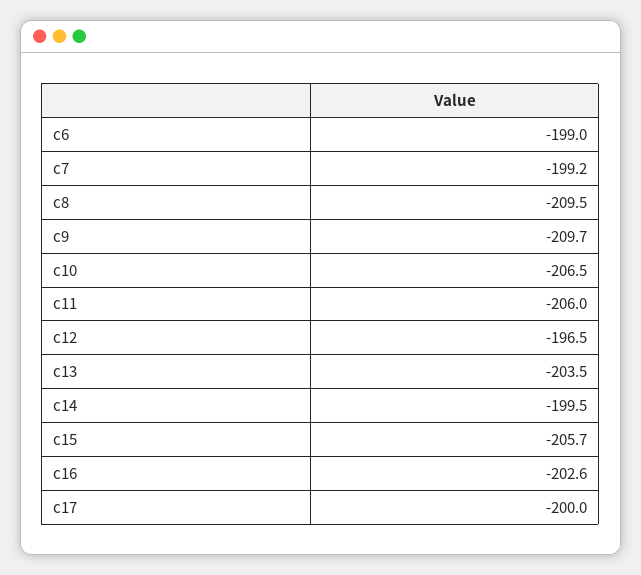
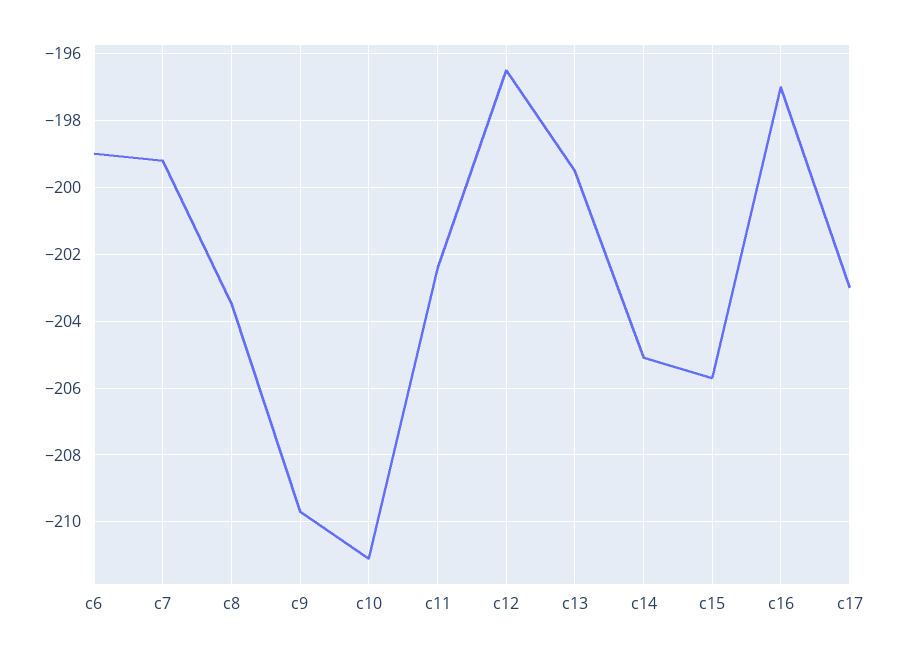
c8: -209.5 -> -203.5
c10: -206.5 -> -211
c11: -206 -> -202.5
c13: -203.5 -> -199.5
c14: -199.5 -> -205
c16: -202.6 -> -197
c17: -200 -> -203

